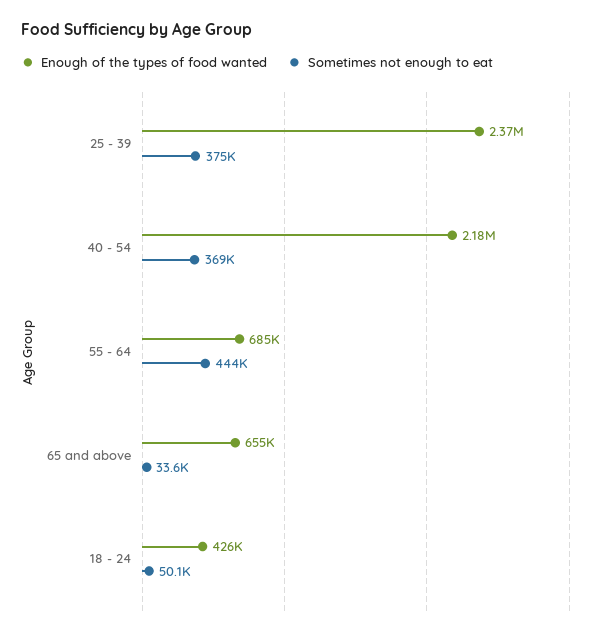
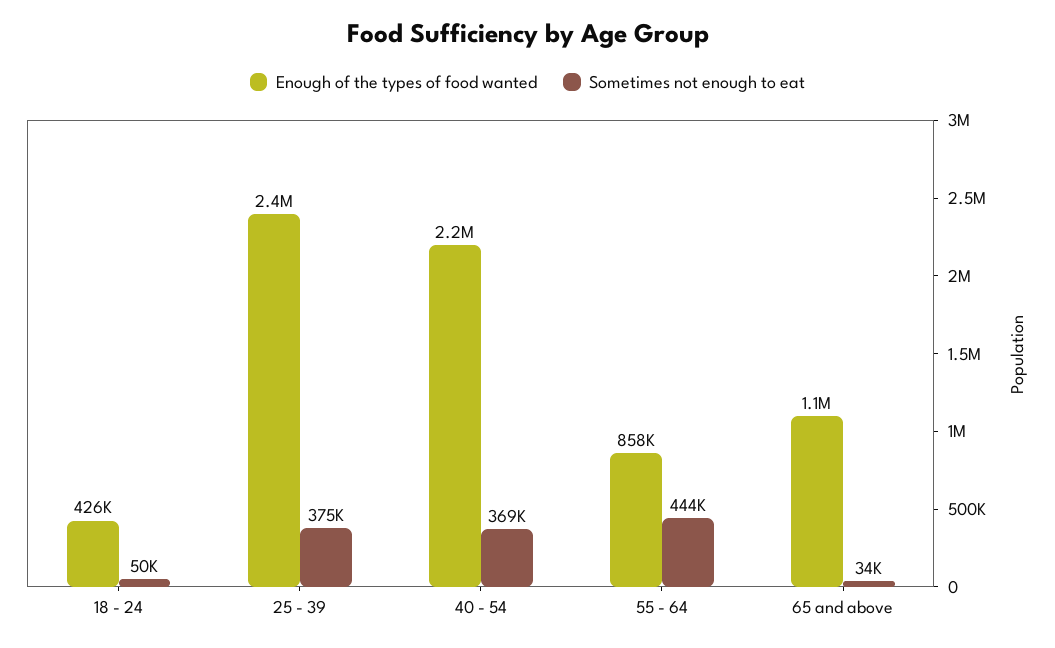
Enough of the types of food wanted, 55 - 64: 685000 -> 858000
Enough of the types of food wanted, 65 and above: 655000 -> 1100000

